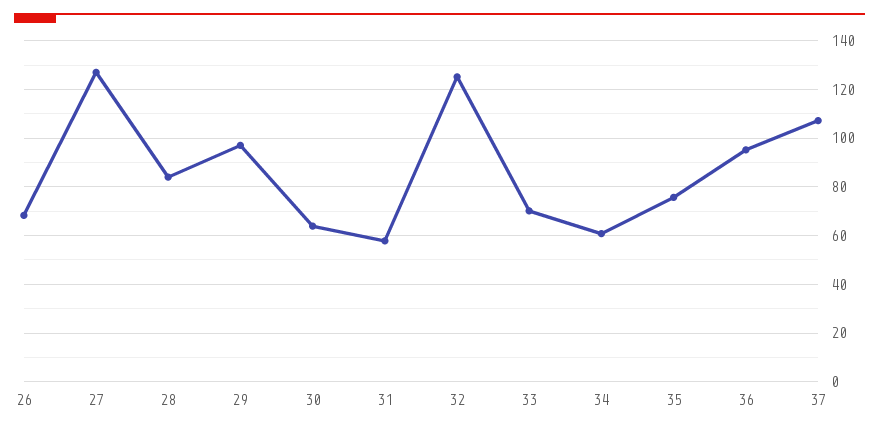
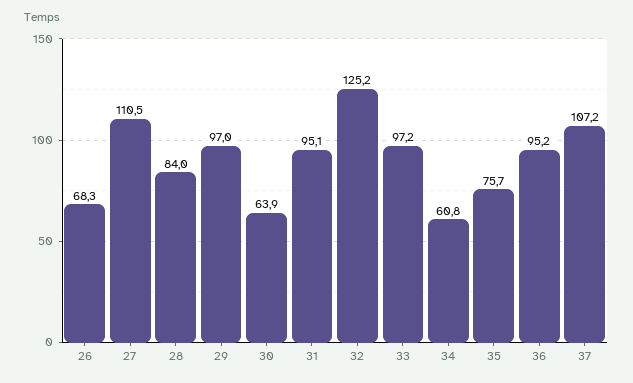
27: 127.5 -> 110.5
31: 57.5 -> 95.1
33: 70 -> 97.2

